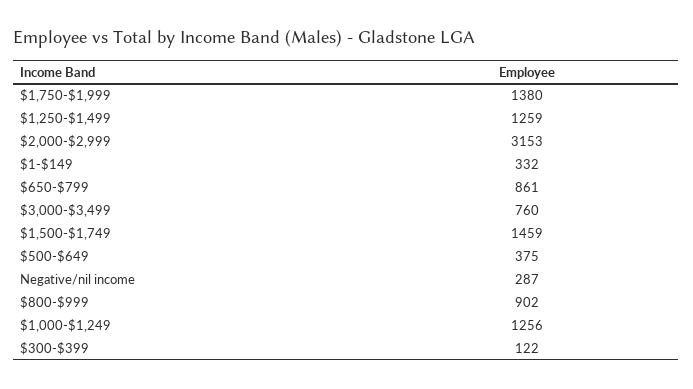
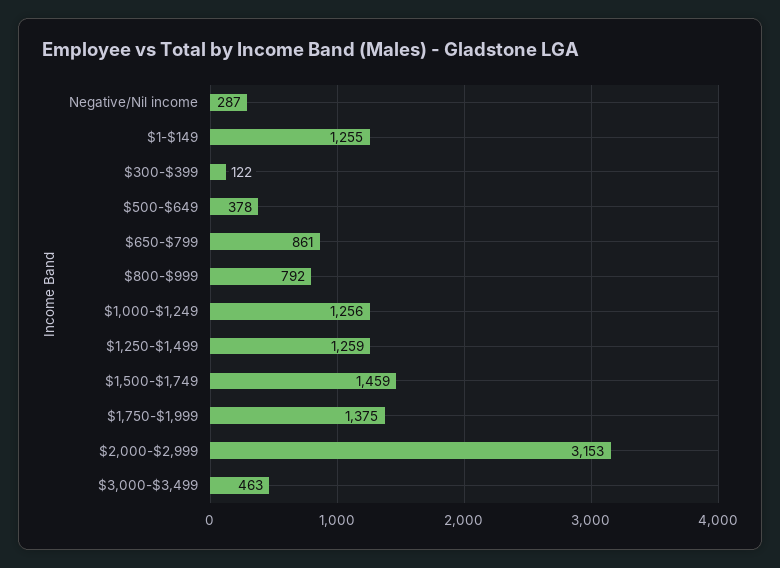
$1,750-$1,999: 1380 -> 1375
$1-$149: 332 -> 1255
$3,000-$3,499: 760 -> 463
$500-$649: 375 -> 378
$800-$999: 902 -> 792

